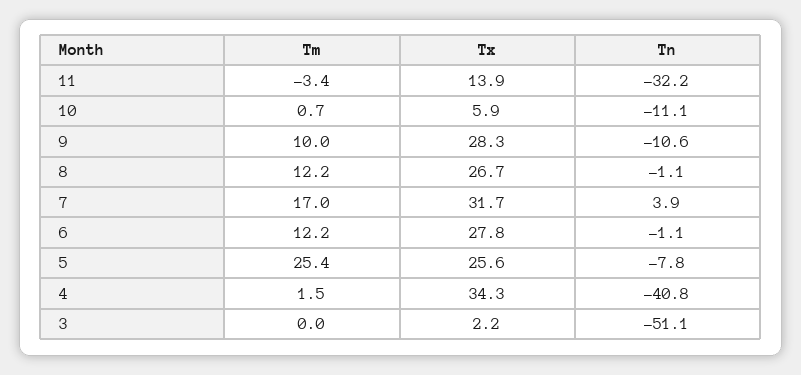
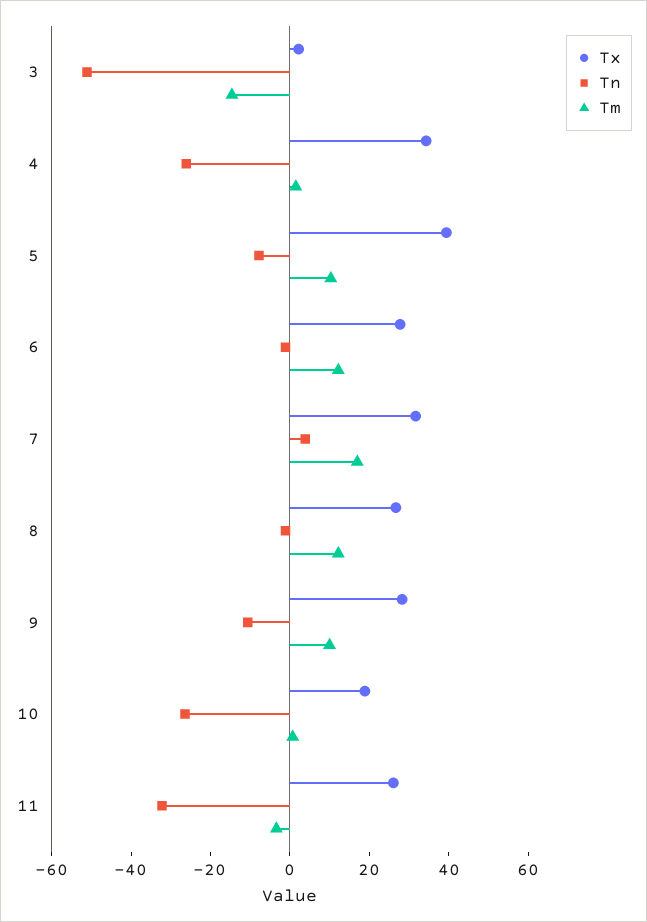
Tx, 11: 13.9 -> 25
Tx, 10: 5.9 -> 20
Tn, 10: -11.1 -> -25
Tm, 5: 25.4 -> 10
Tx, 5: 25.6 -> 40
Tn, 4: -40.8 -> -25
Tm, 3: 0 -> -15

